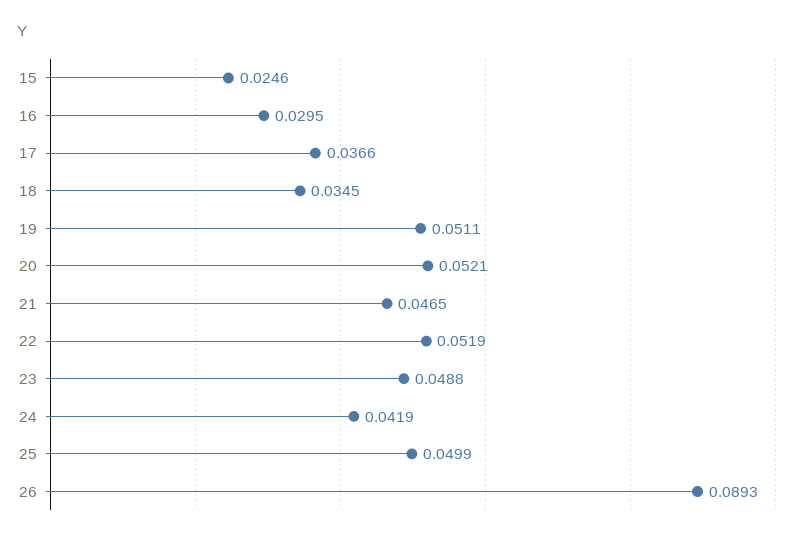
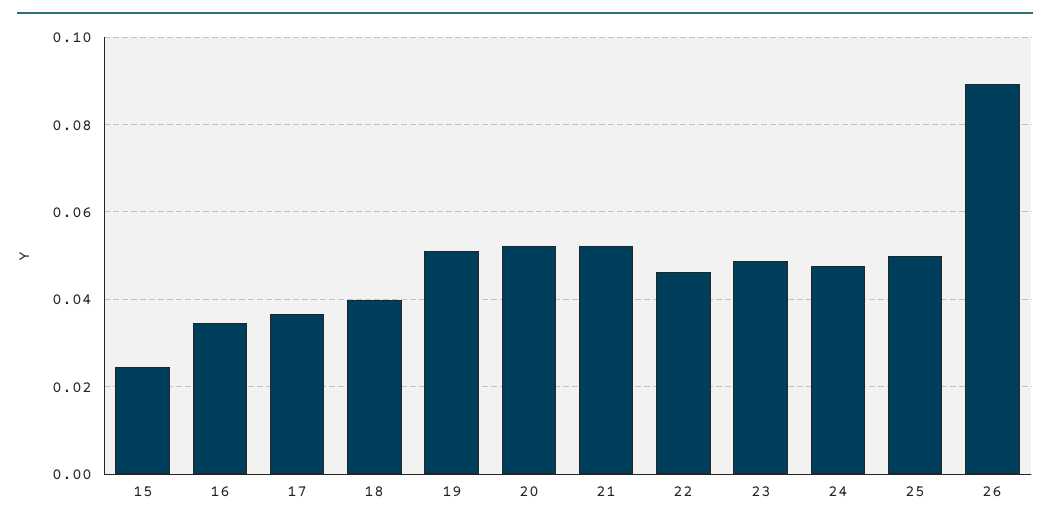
16: 0.0295 -> 0.034
18: 0.0345 -> 0.04
21: 0.0465 -> 0.052
22: 0.0519 -> 0.046
24: 0.0419 -> 0.048

